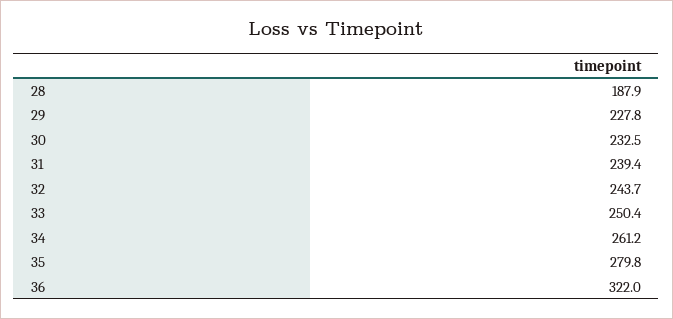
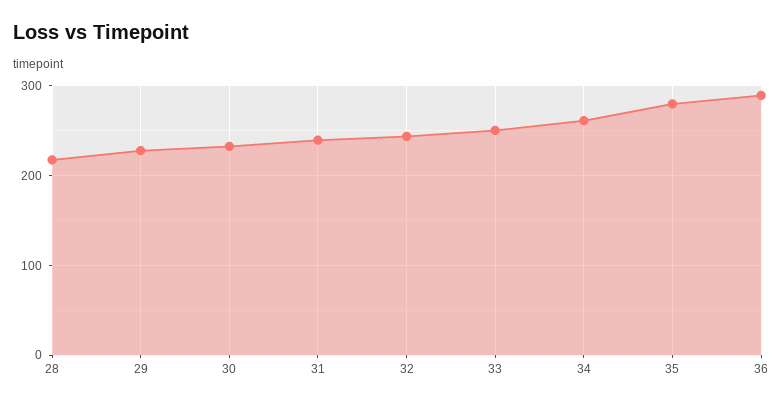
28: 187.9 -> 220
36: 322 -> 290

